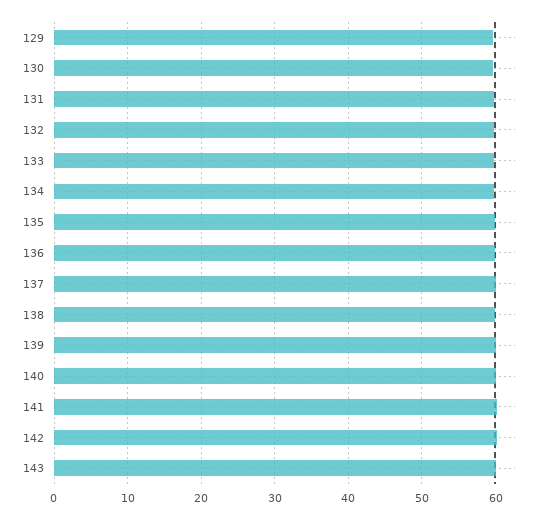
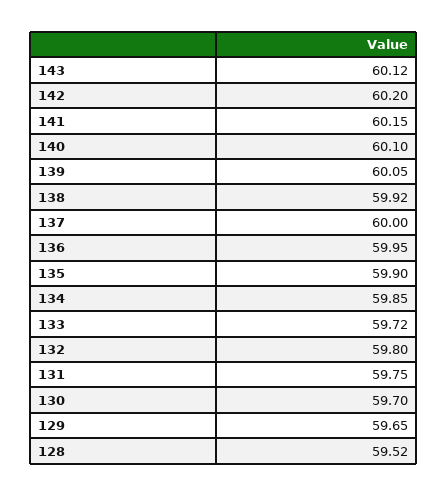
128: none -> 59.52

